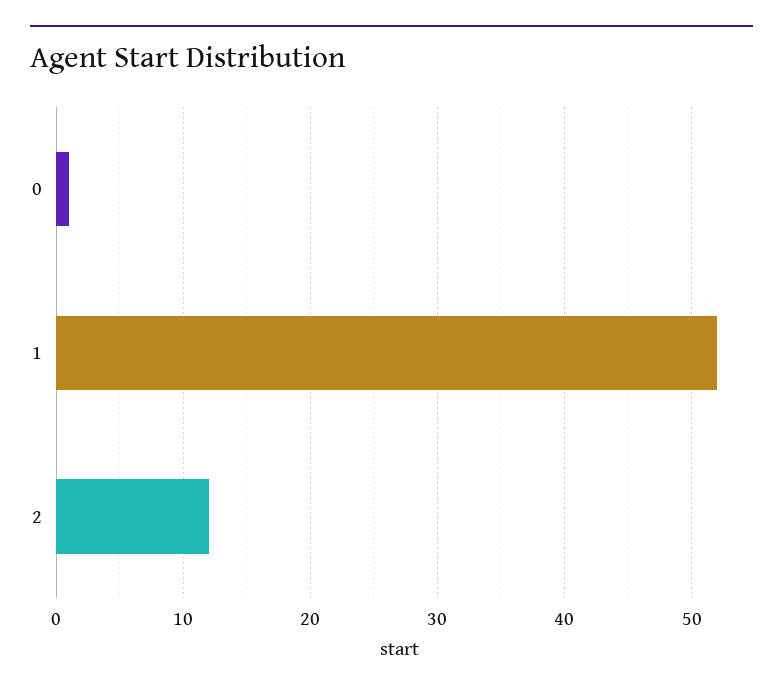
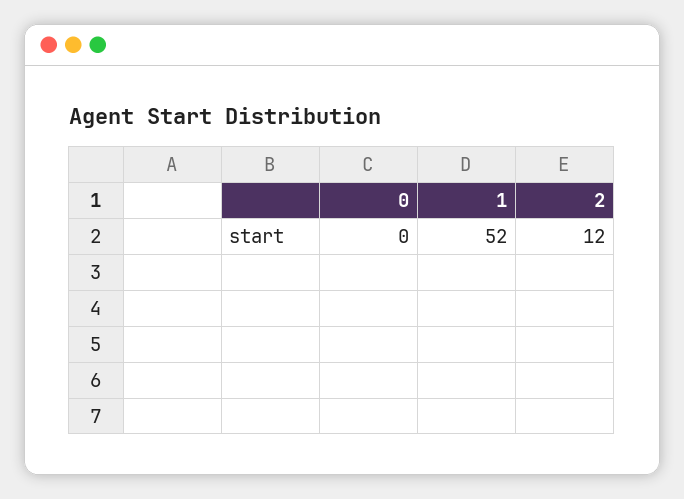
0: 1 -> 0

